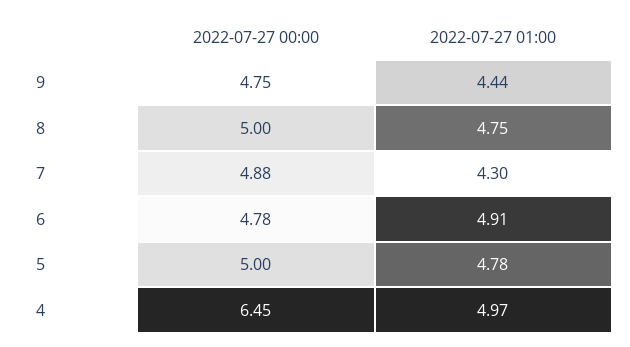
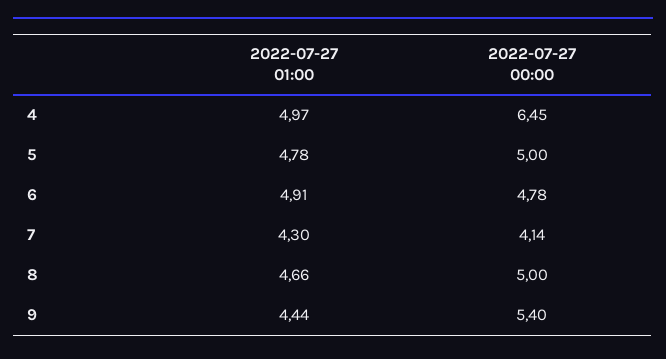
2022-07-27 00:00, 9: 4.75 -> 5.4
2022-07-27 01:00, 8: 4.75 -> 4.66
2022-07-27 00:00, 7: 4.88 -> 4.14

